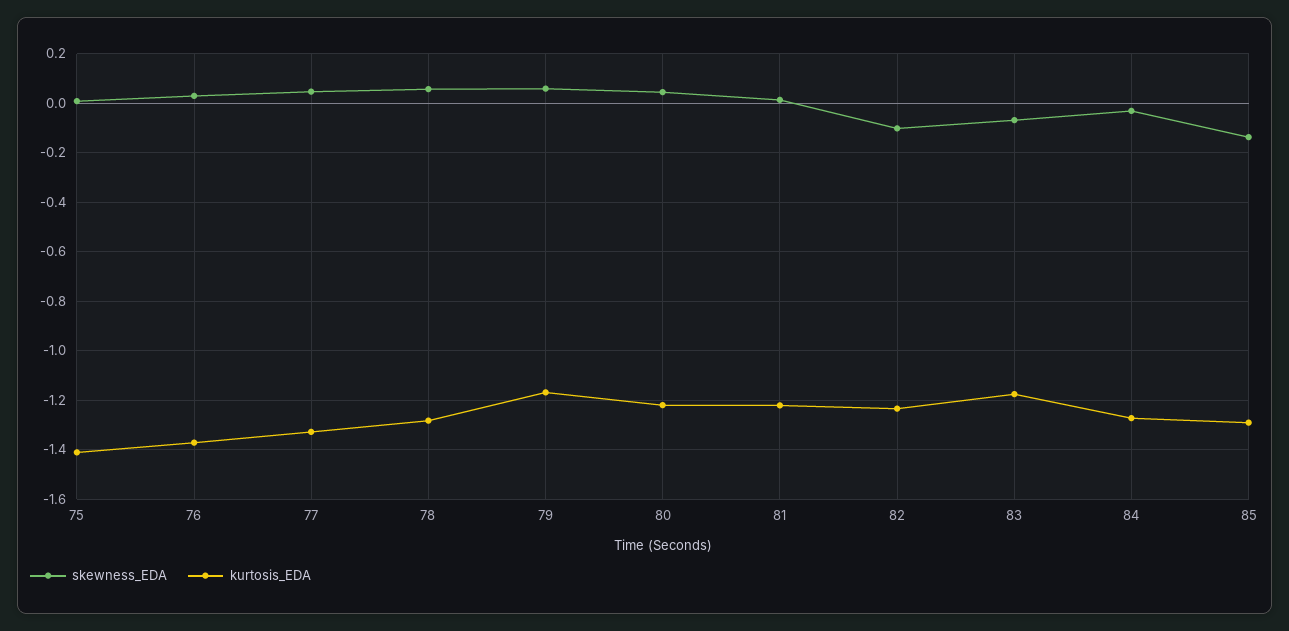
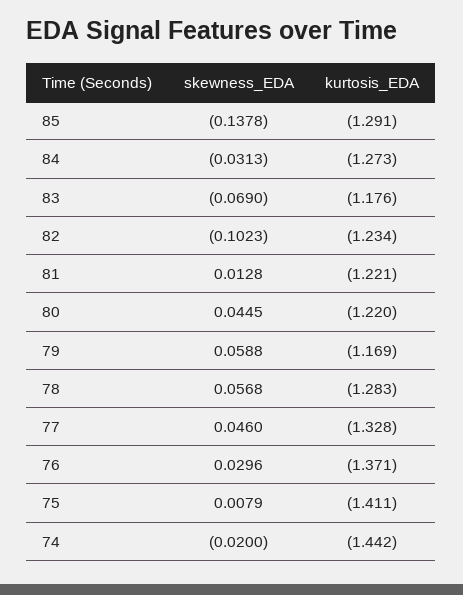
skewness_EDA, 74: none -> -0.02
kurtosis_EDA, 74: none -> -1.442

